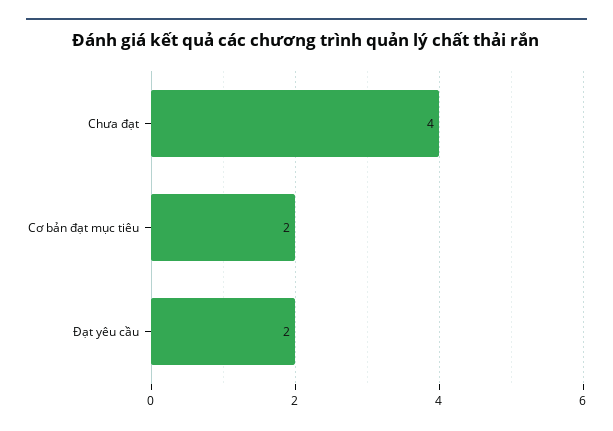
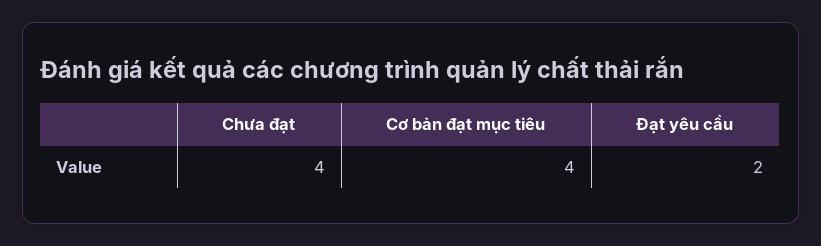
Cơ bản đạt mục tiêu: 2 -> 4

